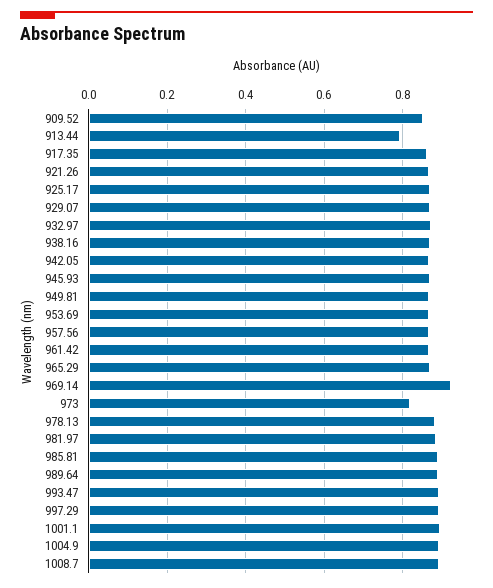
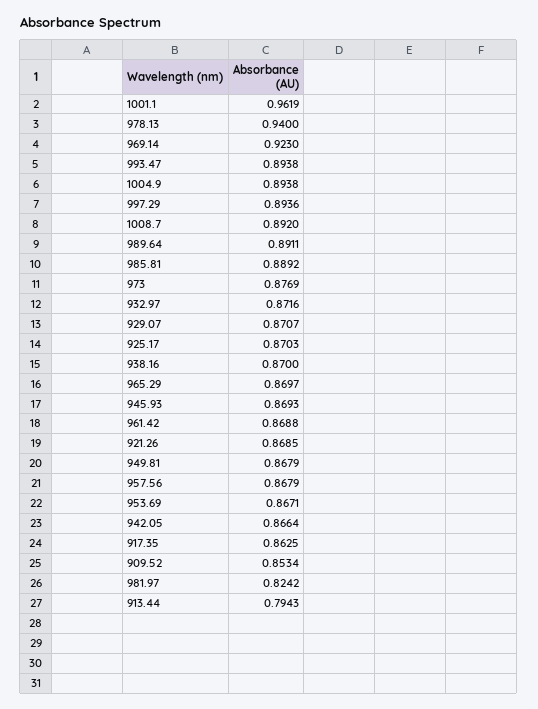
973: 0.82 -> 0.8769
978.13: 0.88 -> 0.94
981.97: 0.88 -> 0.8242
1001.1: 0.9 -> 0.9619

